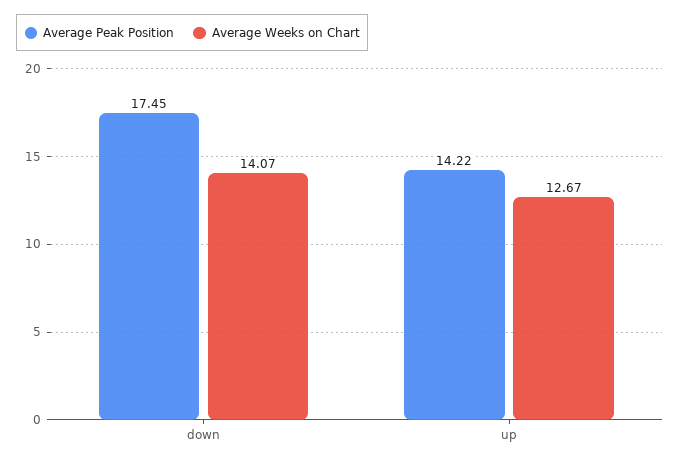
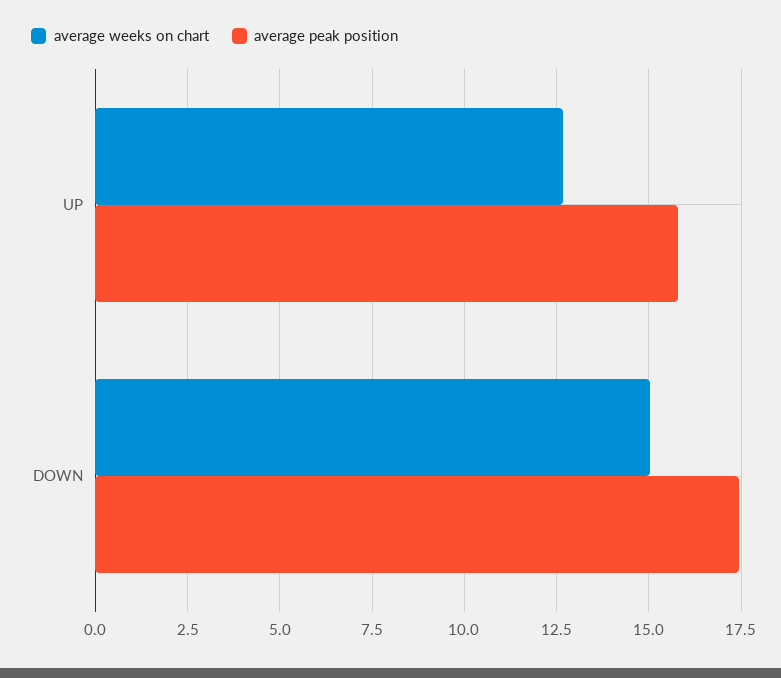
Average Weeks on Chart, down: 14.07 -> 15
Average Peak Position, up: 14.22 -> 15.75

